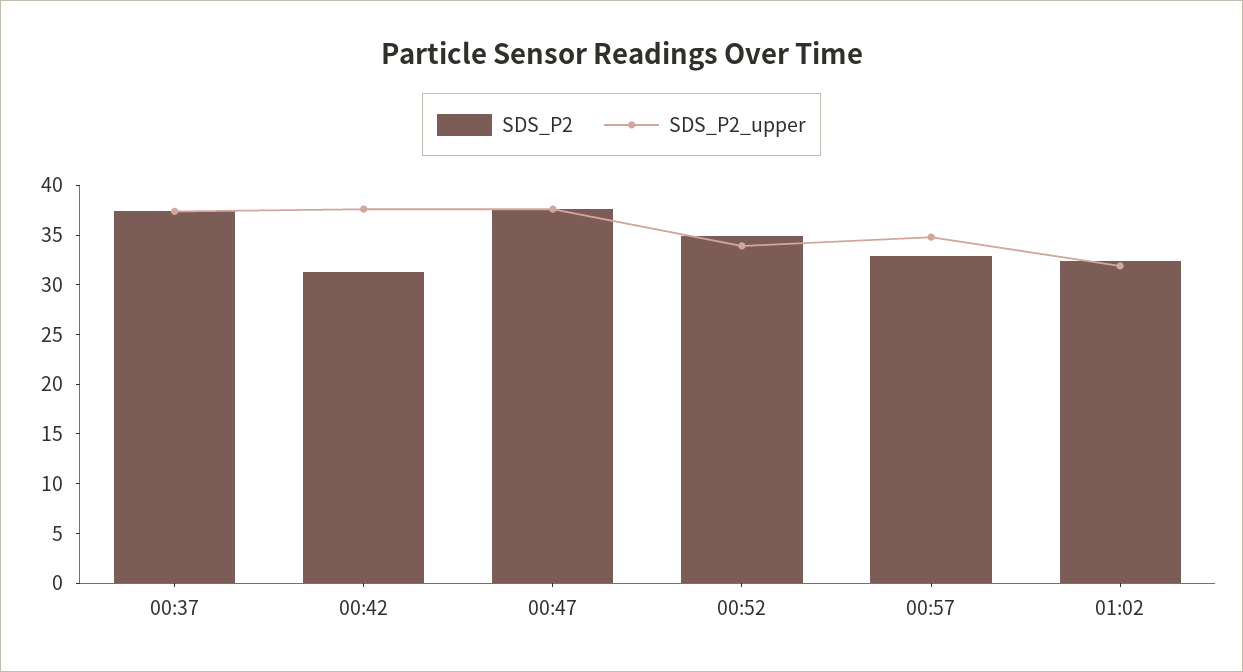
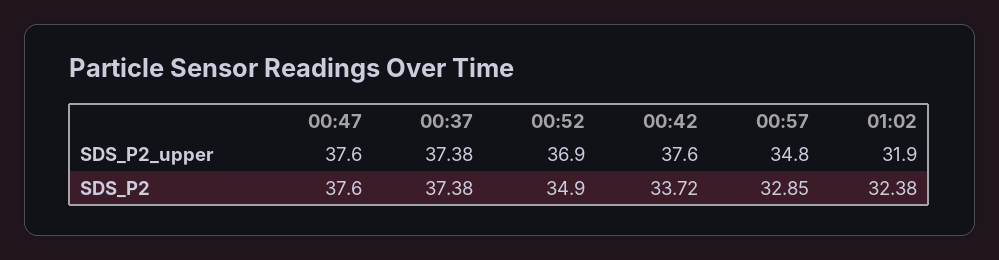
SDS_P2, 00:42: 31 -> 33.72
SDS_P2_upper, 00:52: 34 -> 36.9

